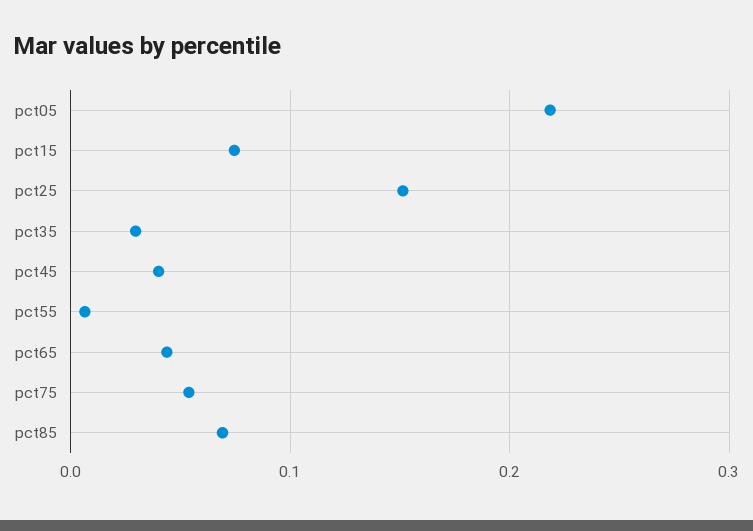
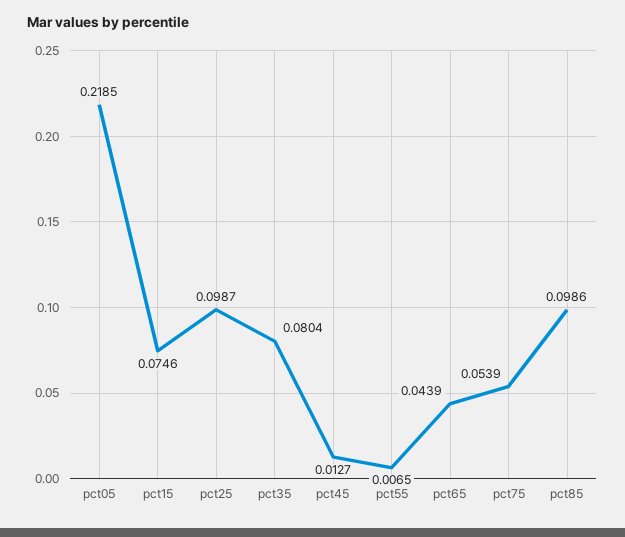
pct25: 0.15 -> 0.0987
pct35: 0.03 -> 0.0804
pct45: 0.04 -> 0.0127
pct85: 0.07 -> 0.0986

